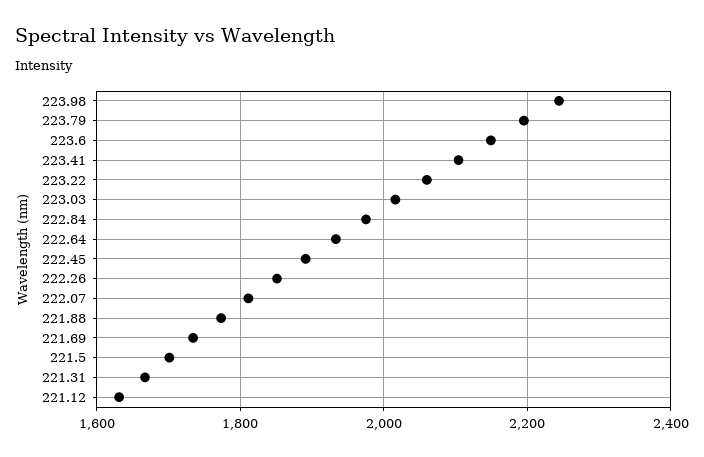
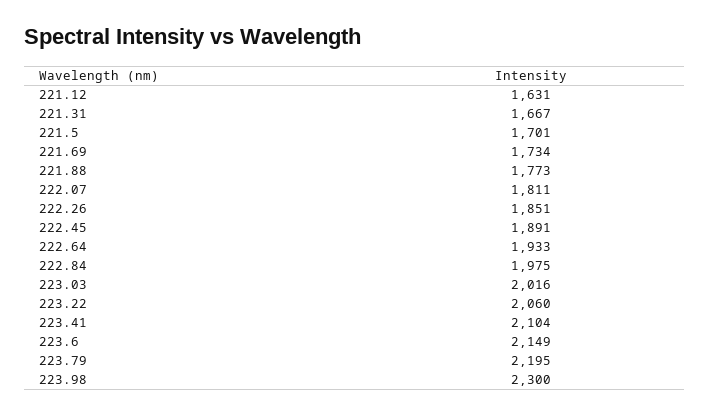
223.98: 2240 -> 2300

